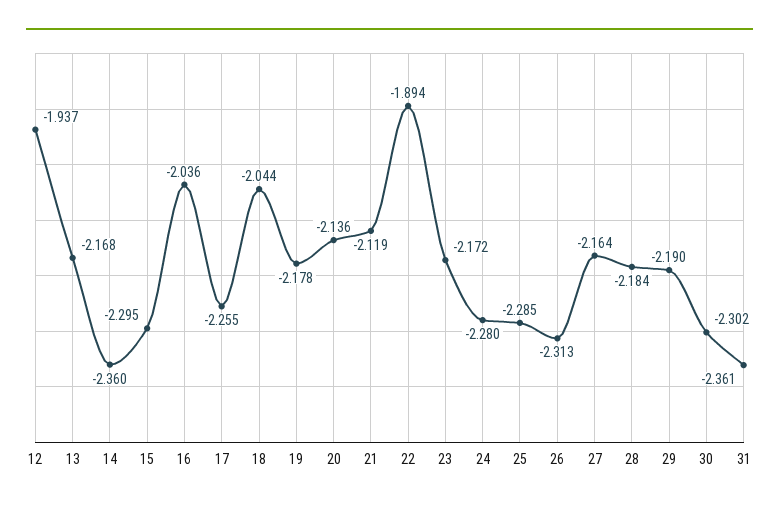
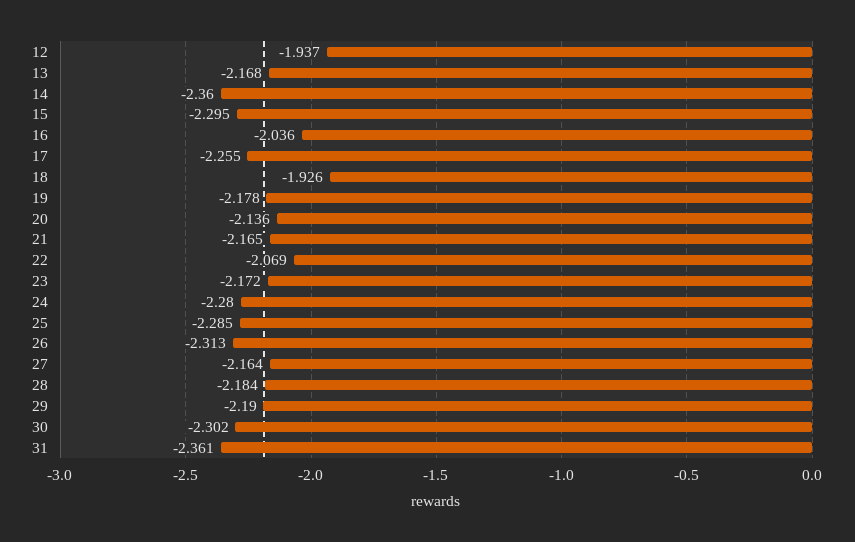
18: -2.044 -> -1.926
21: -2.119 -> -2.165
22: -1.894 -> -2.069

